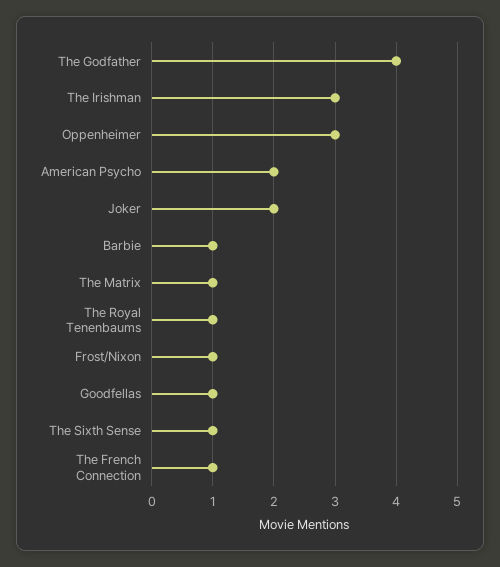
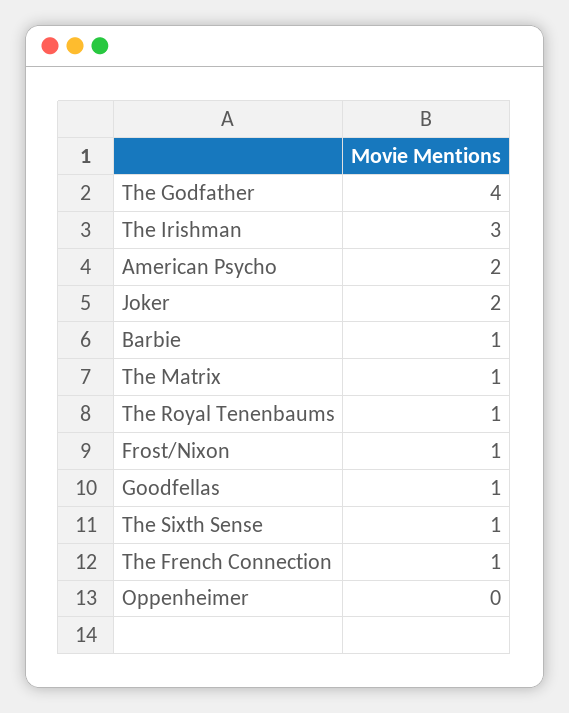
Oppenheimer: 3 -> 0

